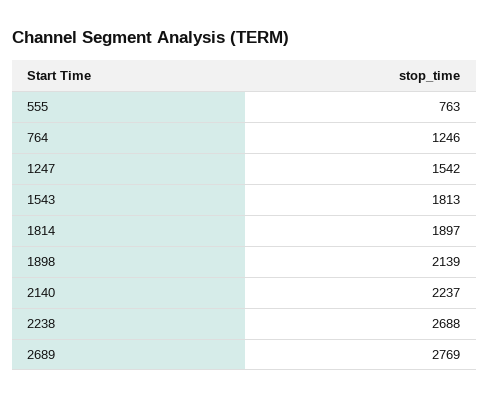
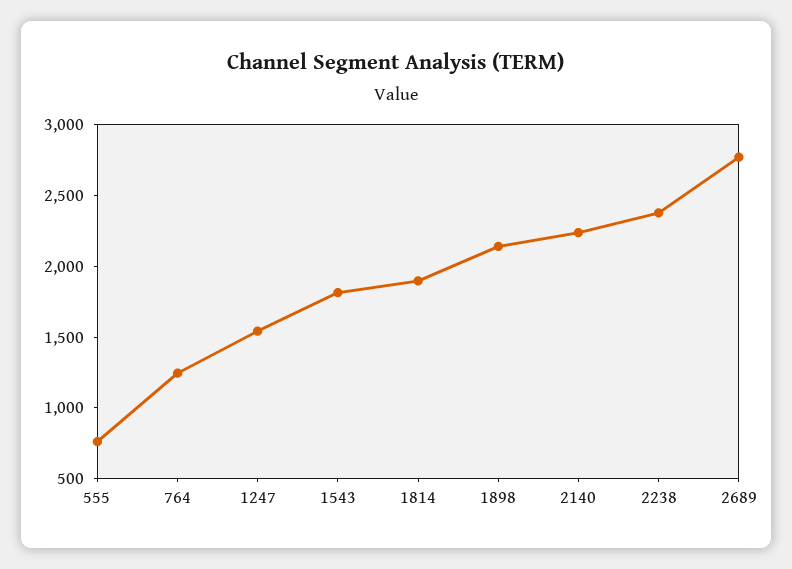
2238: 2688 -> 2400

